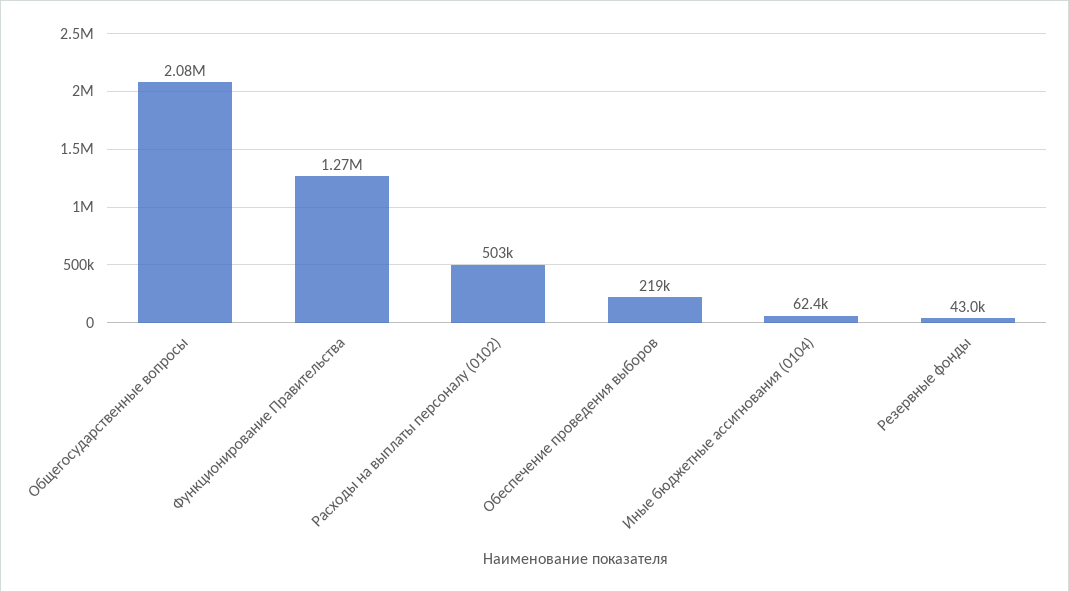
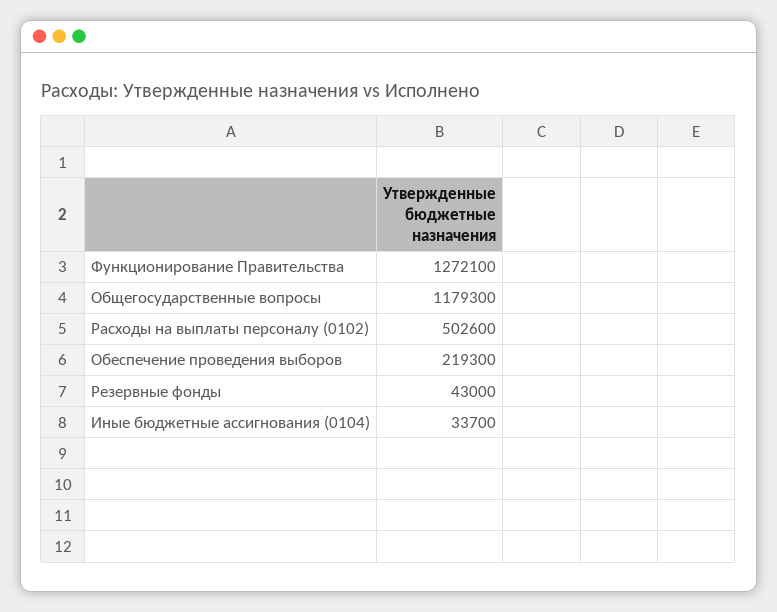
Общегосударственные вопросы: 2080000 -> 1179300
Иные бюджетные ассигнования (0104): 62400 -> 33700

